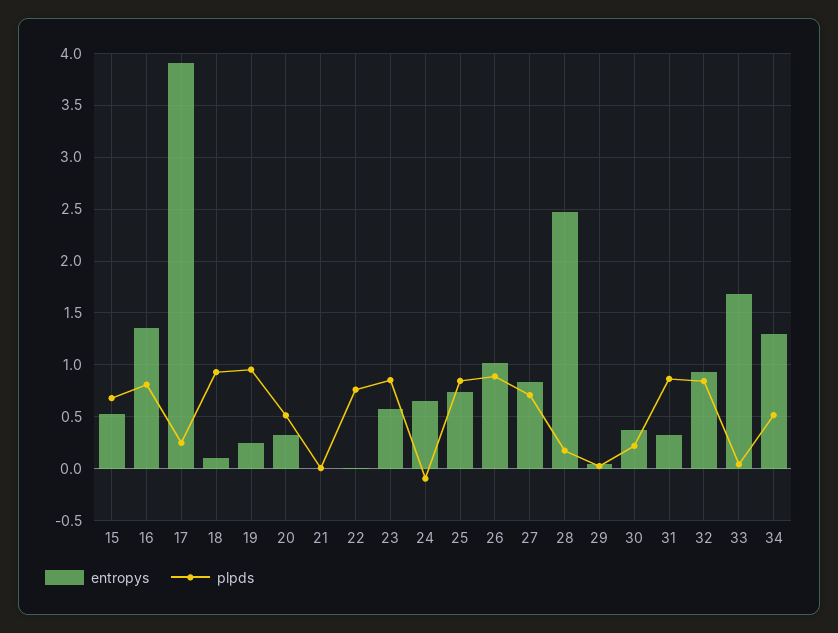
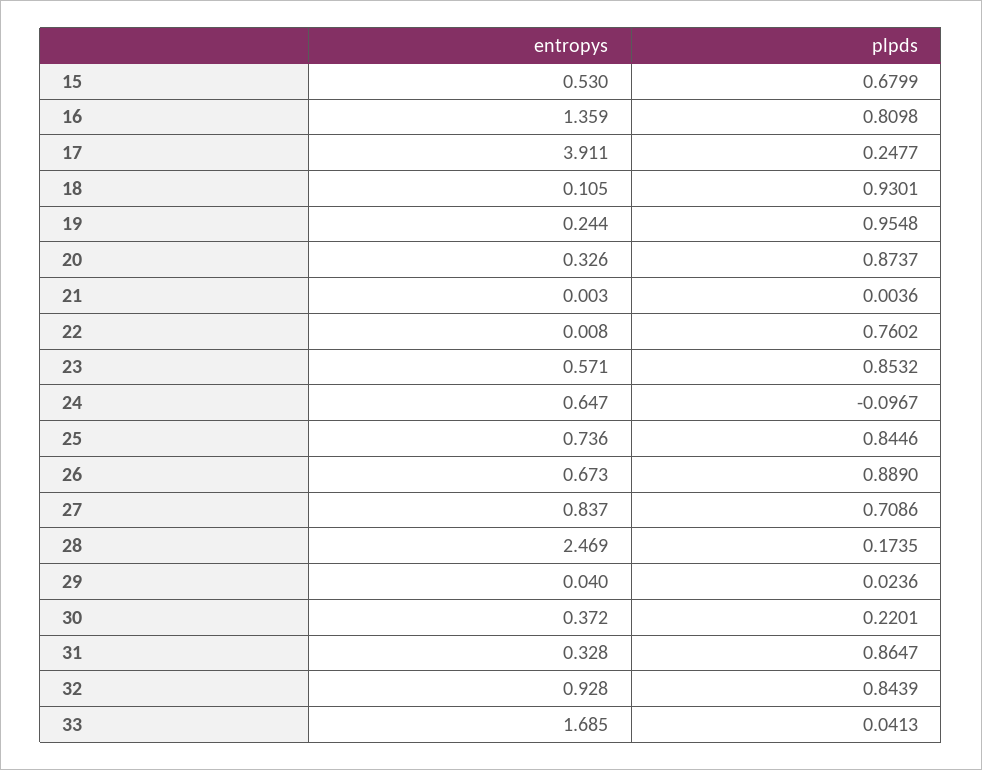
plpds, 20: 0.5 -> 0.8737
entropys, 26: 1 -> 0.673
entropys, 34: 1.3 -> none
plpds, 34: 0.5 -> none

